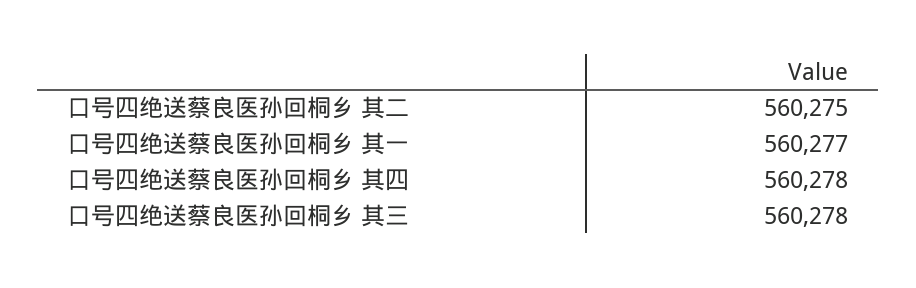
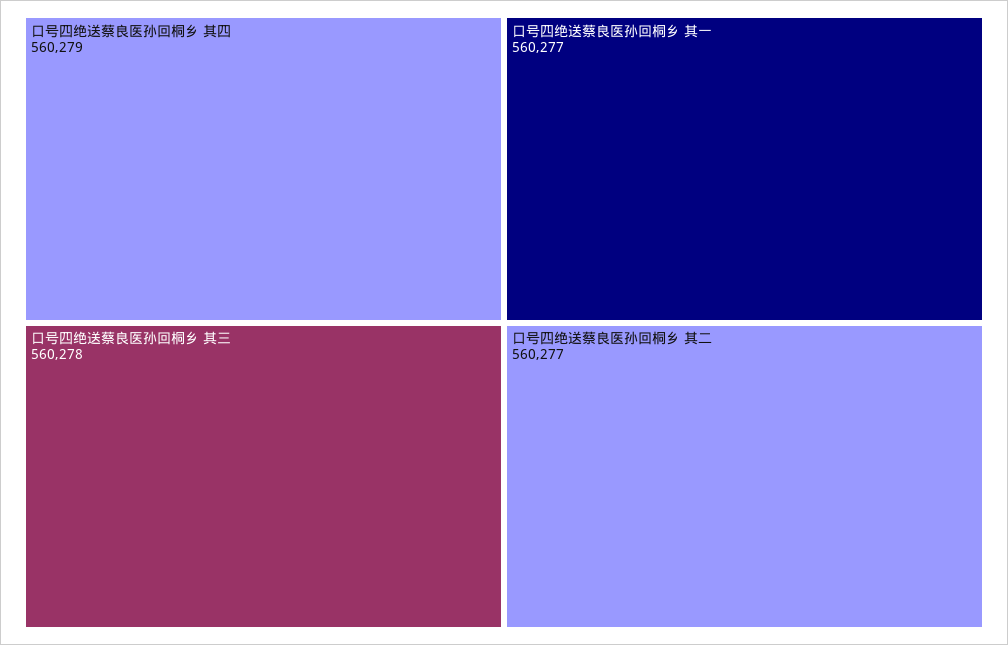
口号四绝送蔡良医孙回桐乡 其二: 560275 -> 560277
口号四绝送蔡良医孙回桐乡 其四: 560278 -> 560279

